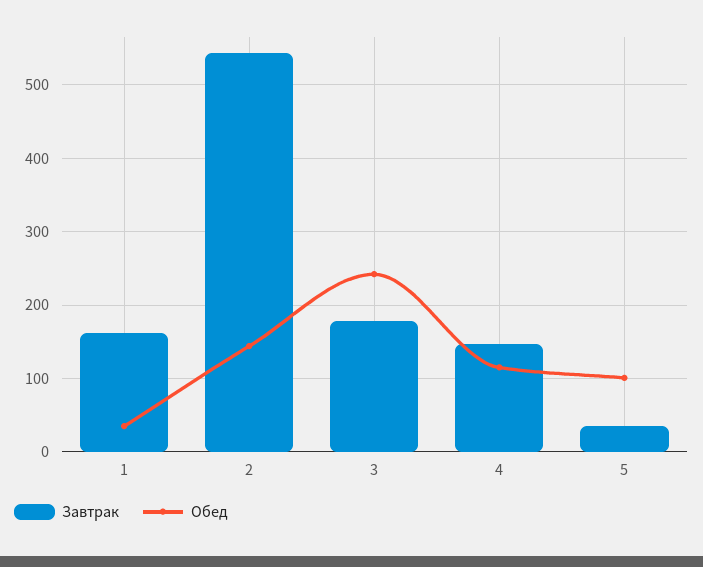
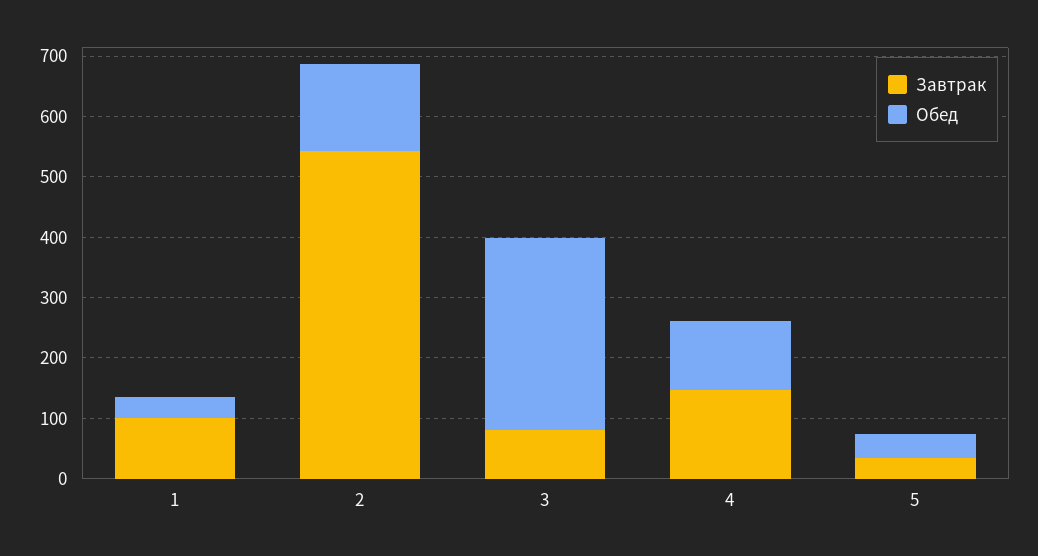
Завтрак, 1: 160 -> 100
Завтрак, 3: 180 -> 80
Обед, 3: 240 -> 320
Обед, 5: 100 -> 40

